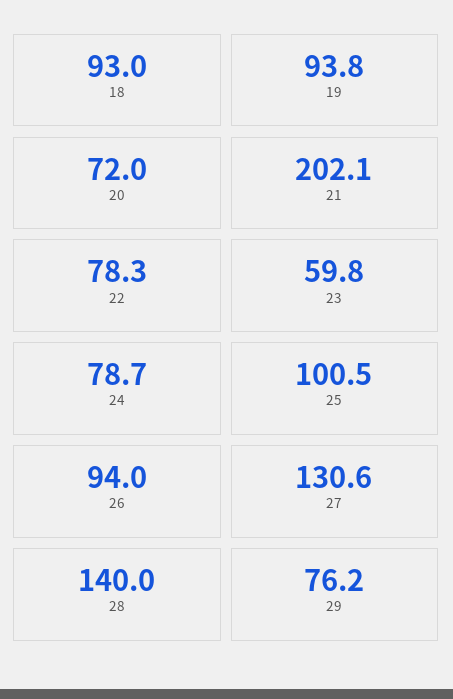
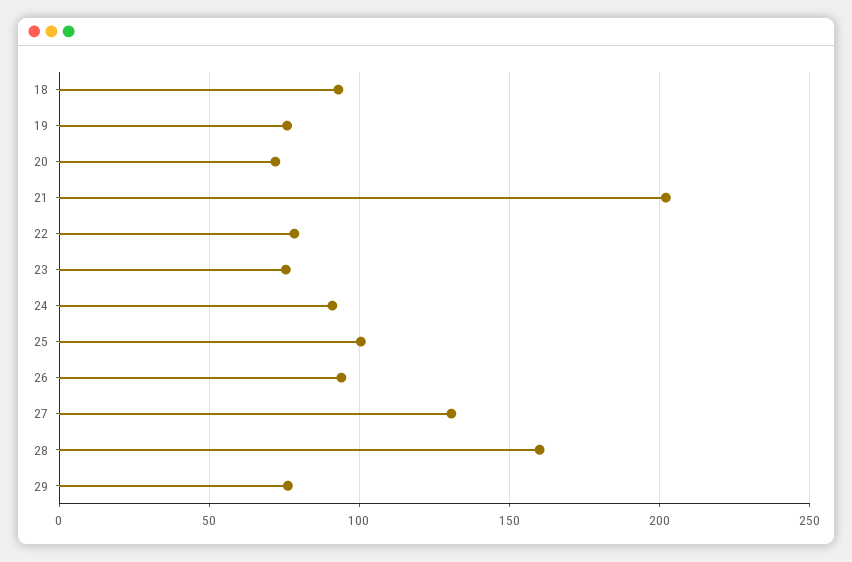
19: 93.8 -> 75
23: 59.8 -> 75
24: 78.7 -> 90
28: 140 -> 160

